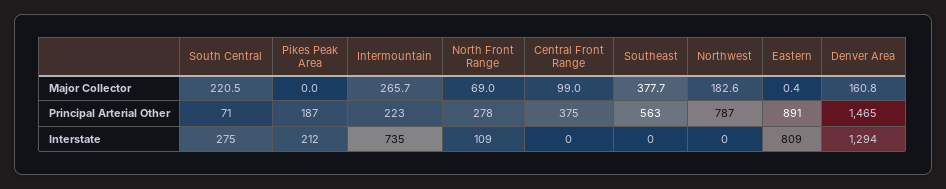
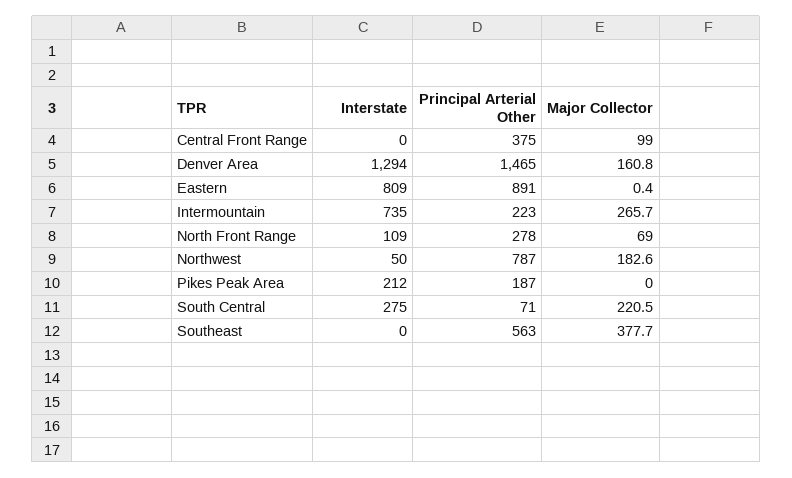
Northwest, Interstate: 0 -> 50

